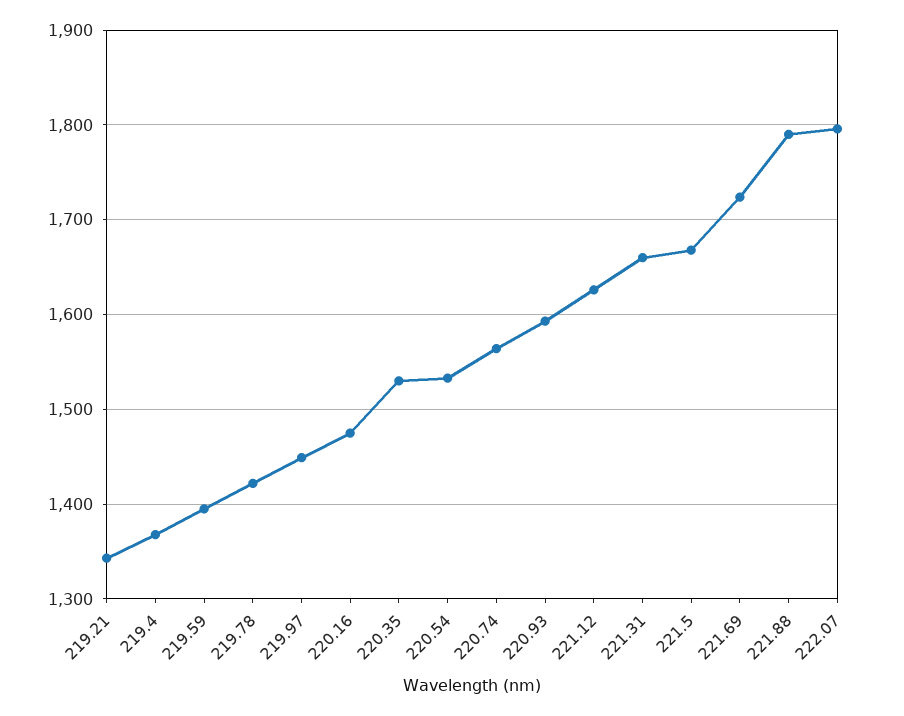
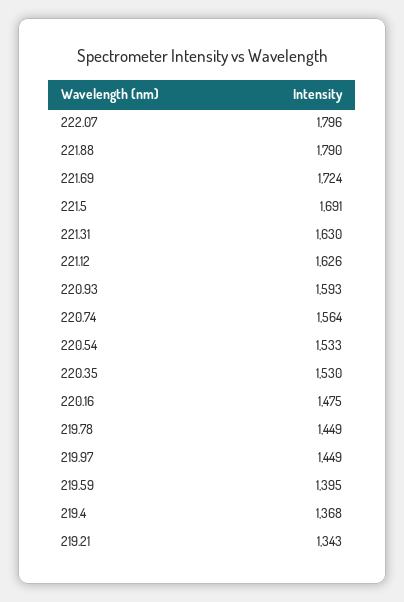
219.78: 1420 -> 1449
221.31: 1660 -> 1630
221.5: 1670 -> 1691

